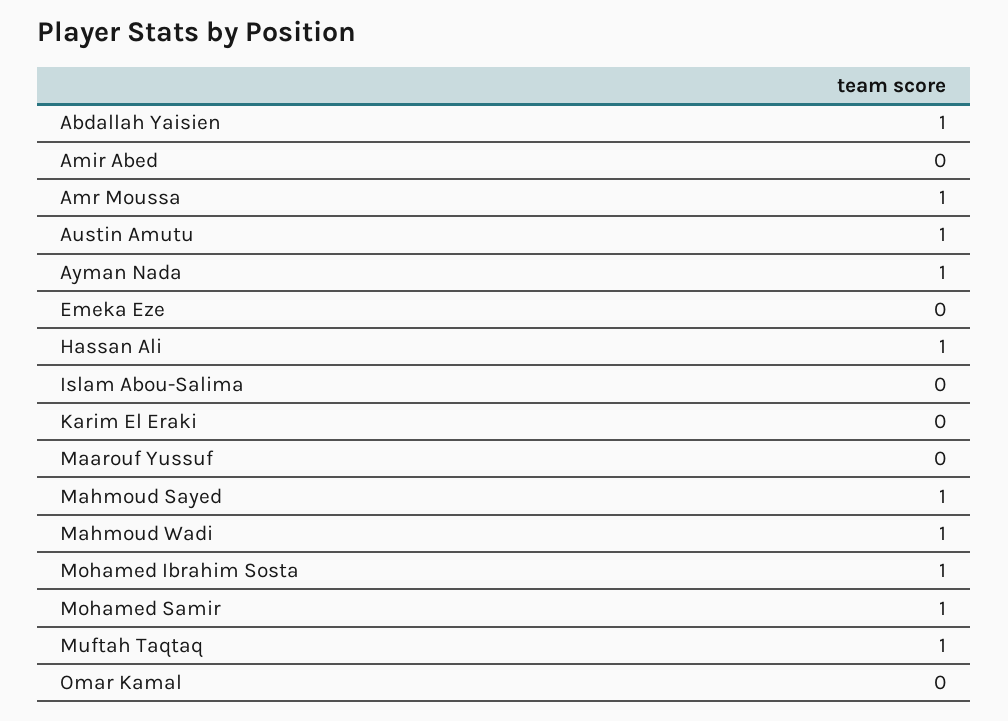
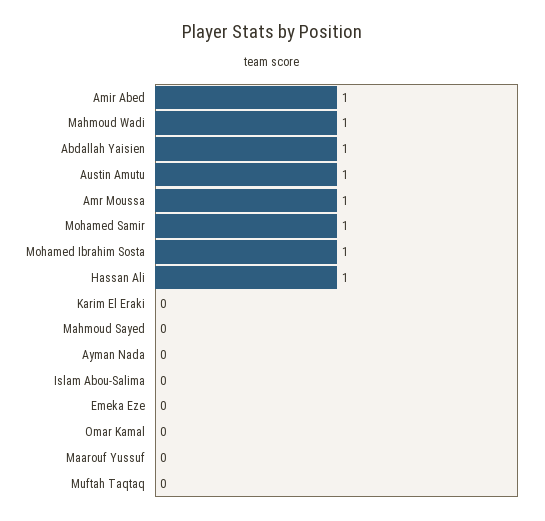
Amir Abed: 0 -> 1
Ayman Nada: 1 -> 0
Mahmoud Sayed: 1 -> 0
Muftah Taqtaq: 1 -> 0

